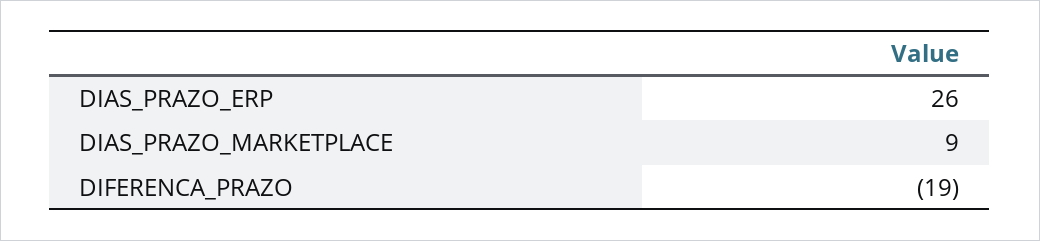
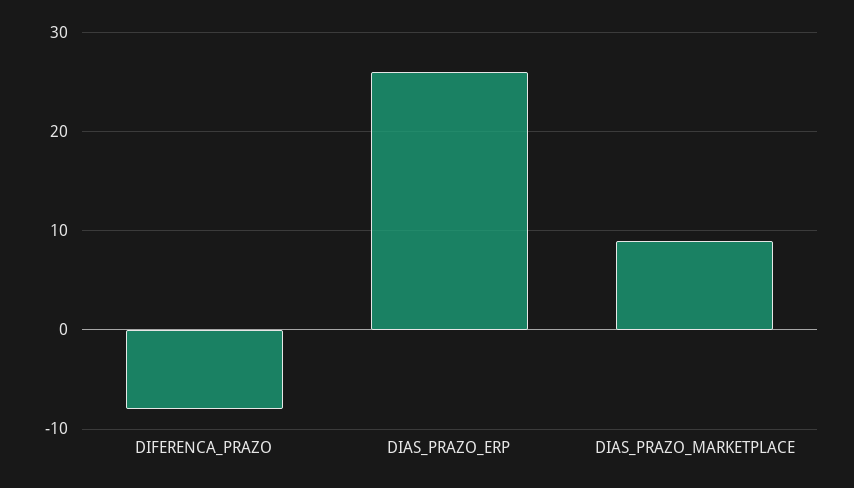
DIFERENCA_PRAZO: -19 -> -8

